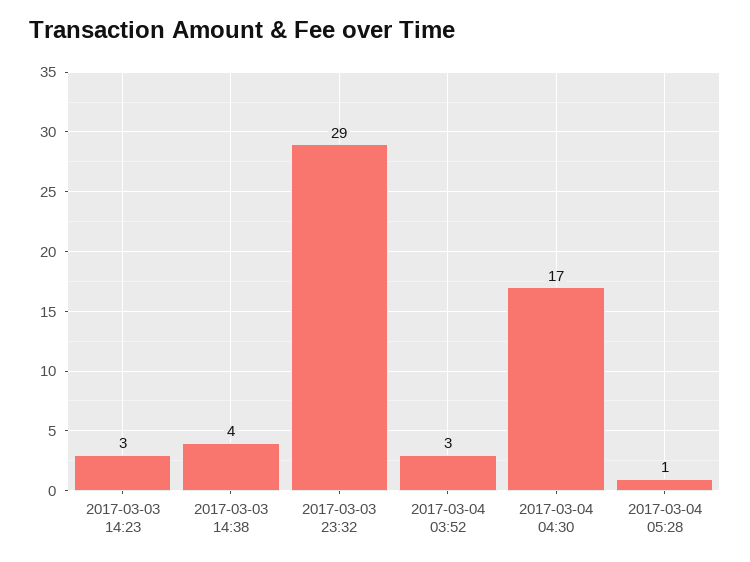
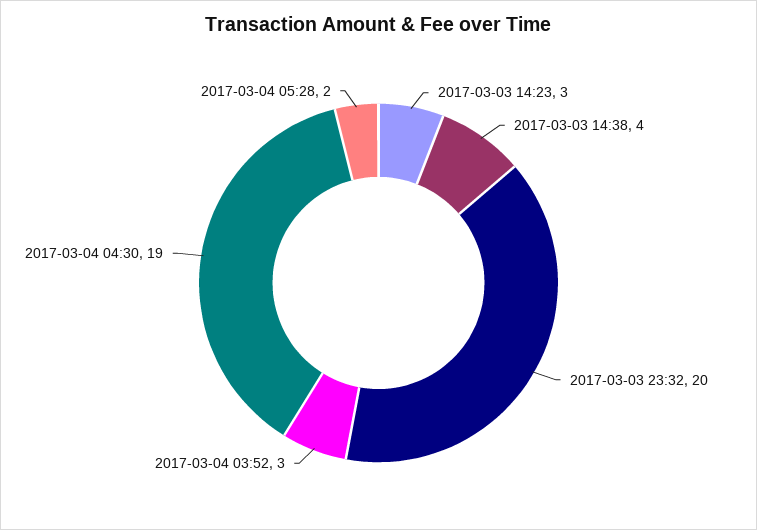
2017-03-03 23:32: 29 -> 20
2017-03-04 04:30: 17 -> 19
2017-03-04 05:28: 1 -> 2

